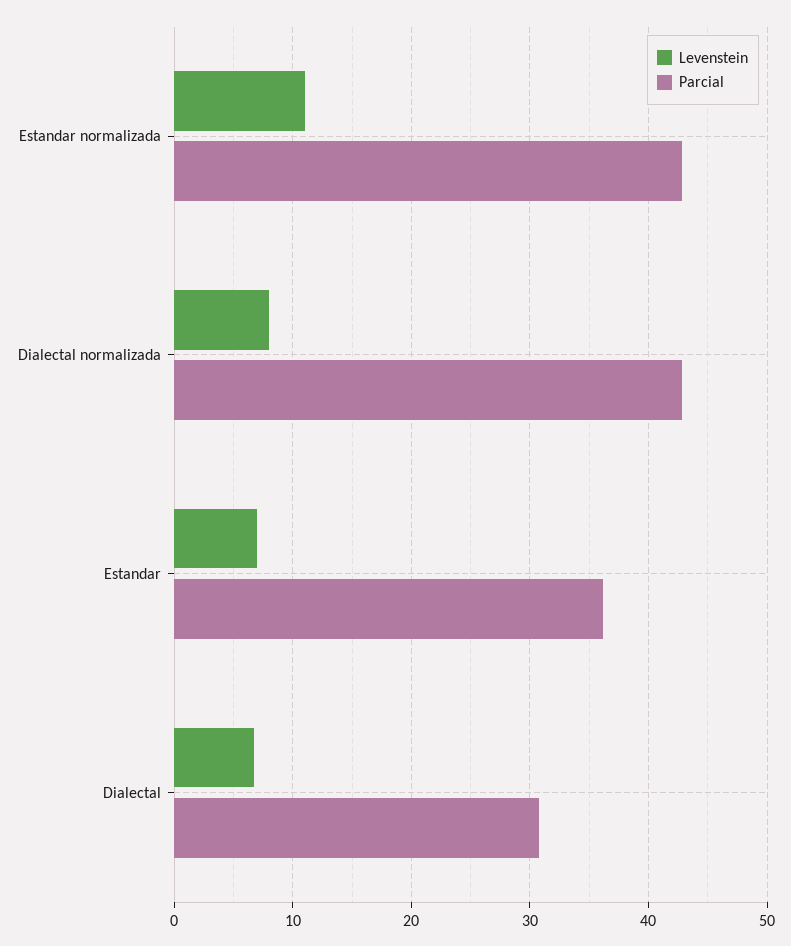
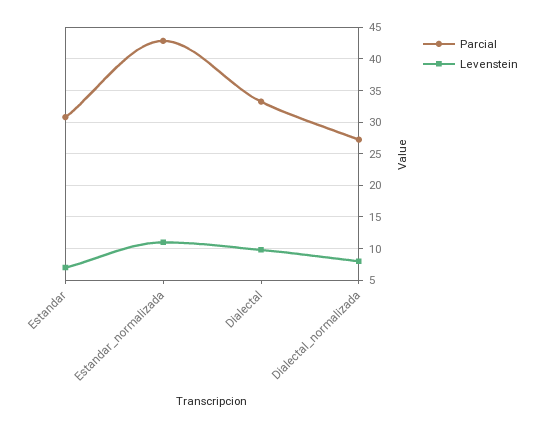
Parcial, Dialectal normalizada: 43 -> 27
Parcial, Estandar: 36 -> 31
Levenstein, Dialectal: 7 -> 10
Parcial, Dialectal: 31 -> 33

